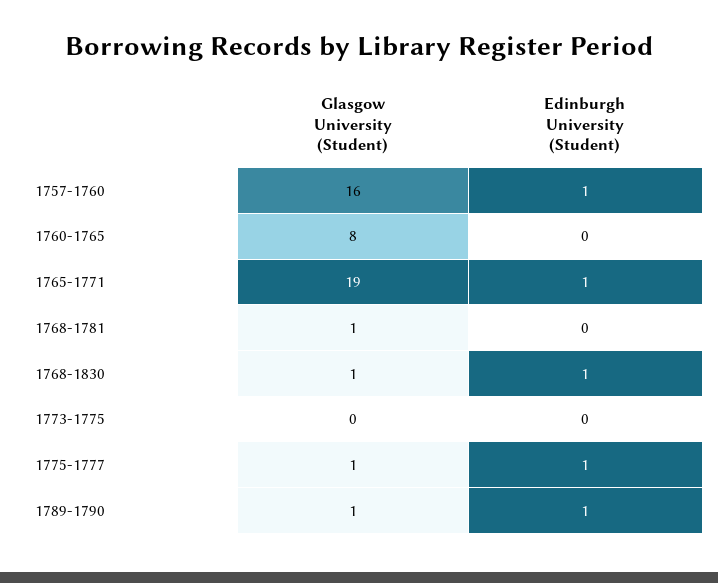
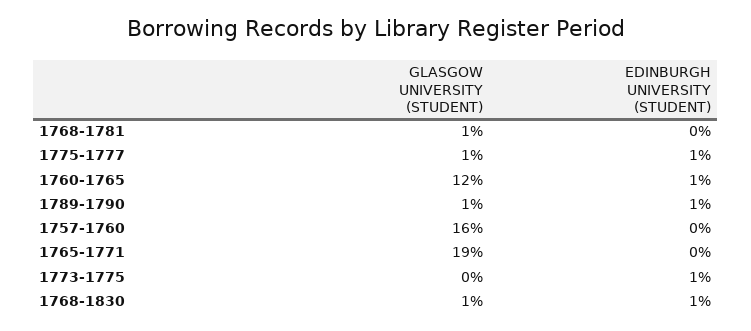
Edinburgh University (Student), 1757-1760: 1 -> 0
Glasgow University (Student), 1760-1765: 8 -> 12
Edinburgh University (Student), 1760-1765: 0 -> 1
Edinburgh University (Student), 1765-1771: 1 -> 0
Edinburgh University (Student), 1773-1775: 0 -> 1

